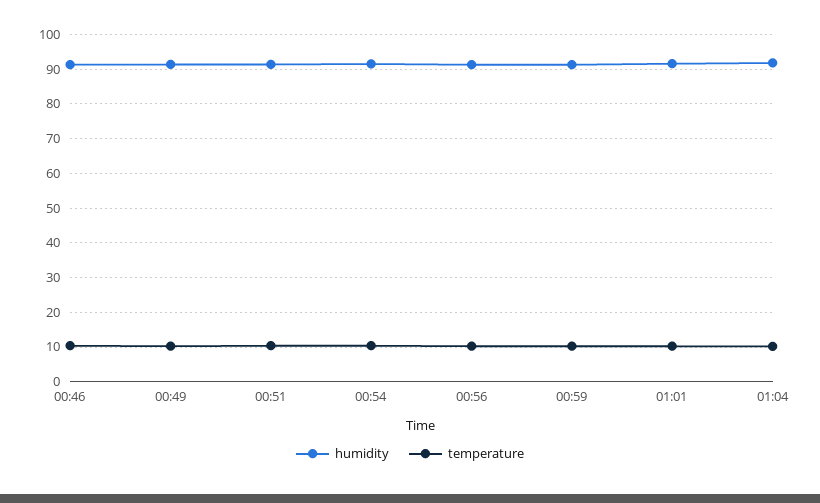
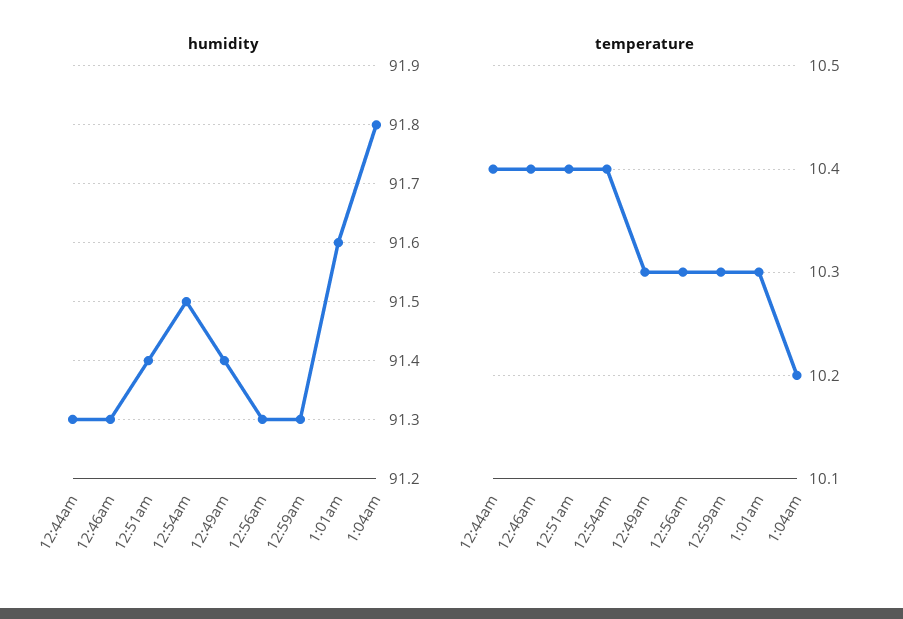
humidity, 12:44am: none -> 91.3
temperature, 12:44am: none -> 10.4

